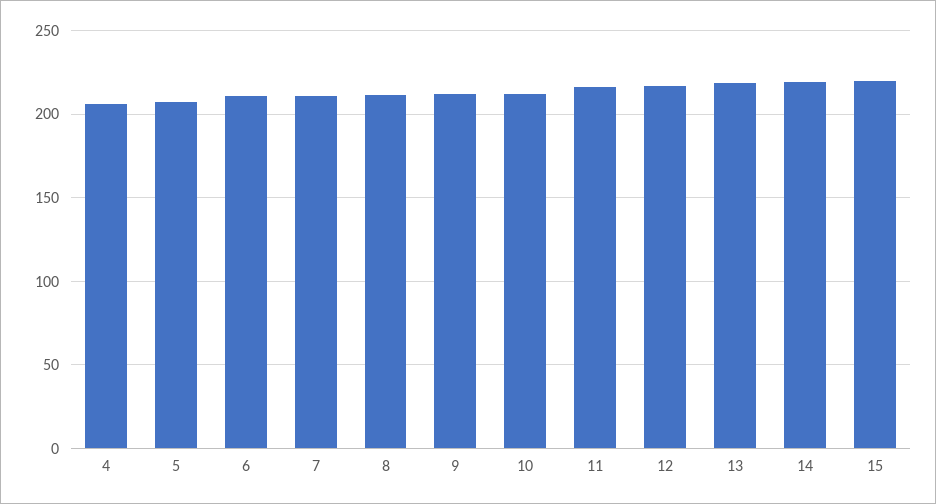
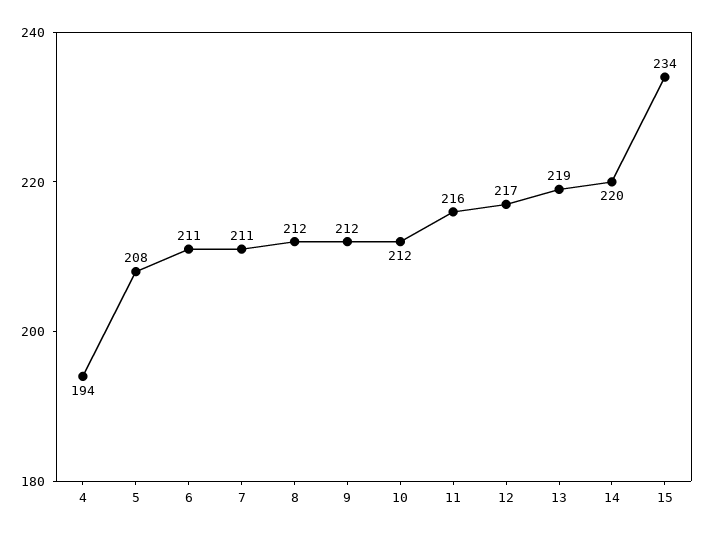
4: 205 -> 194
15: 220 -> 234

